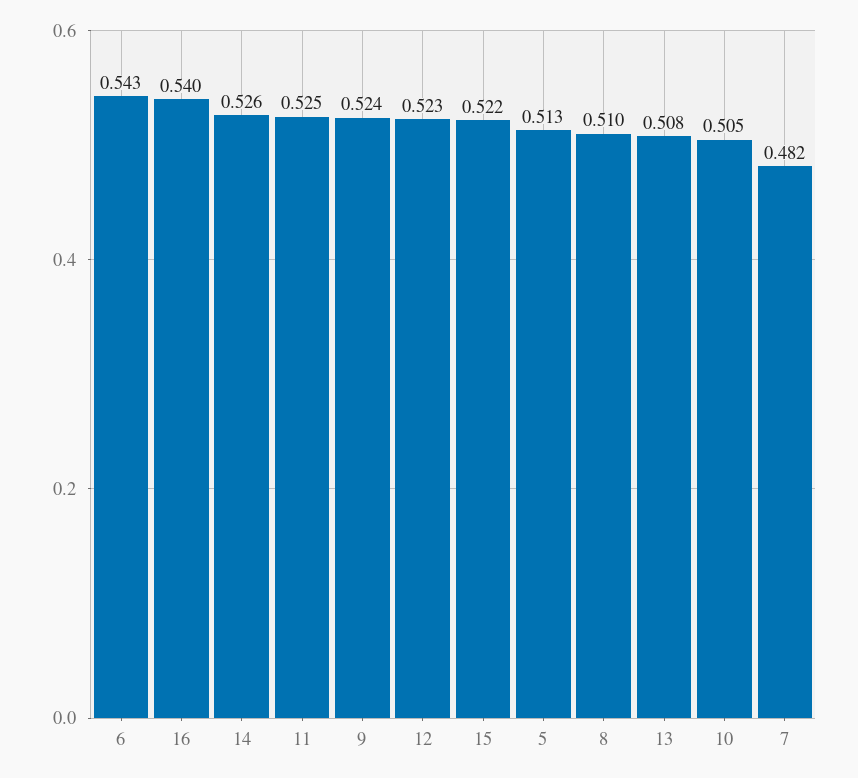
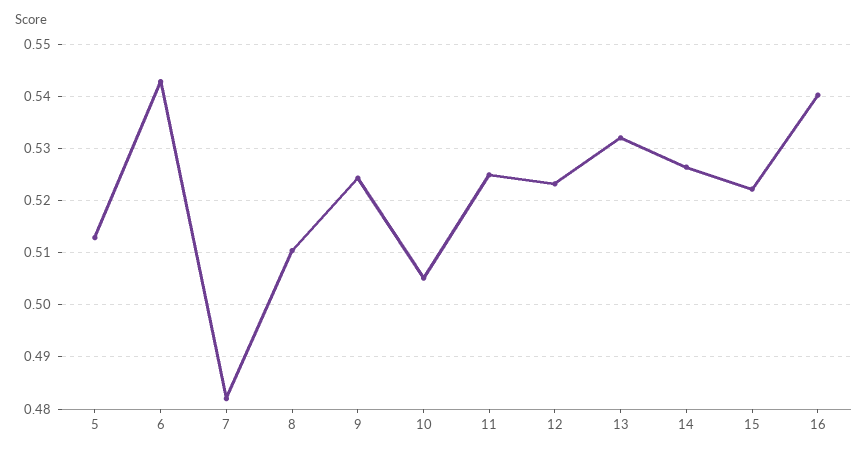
13: 0.508 -> 0.532

